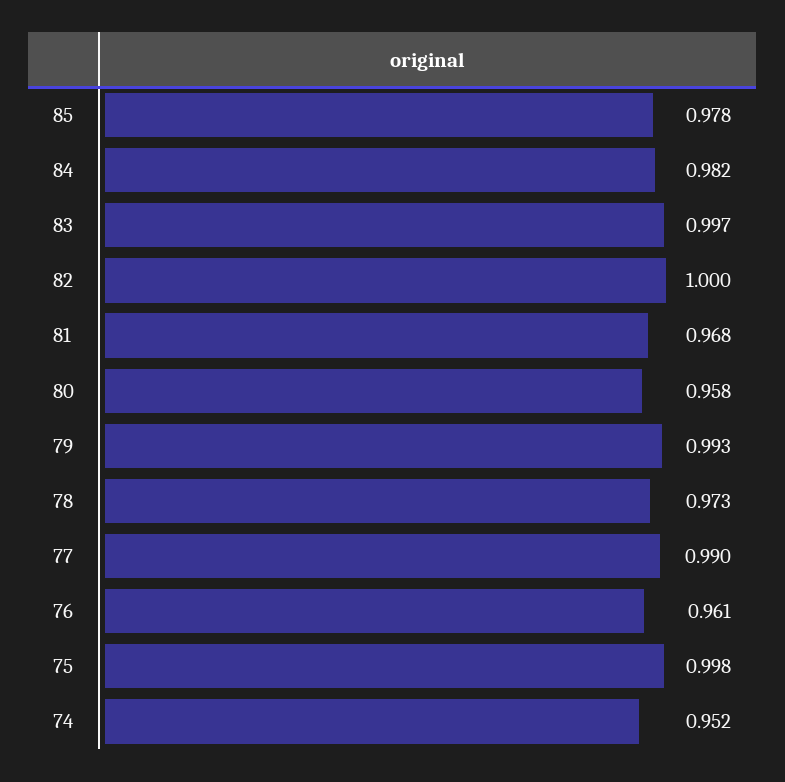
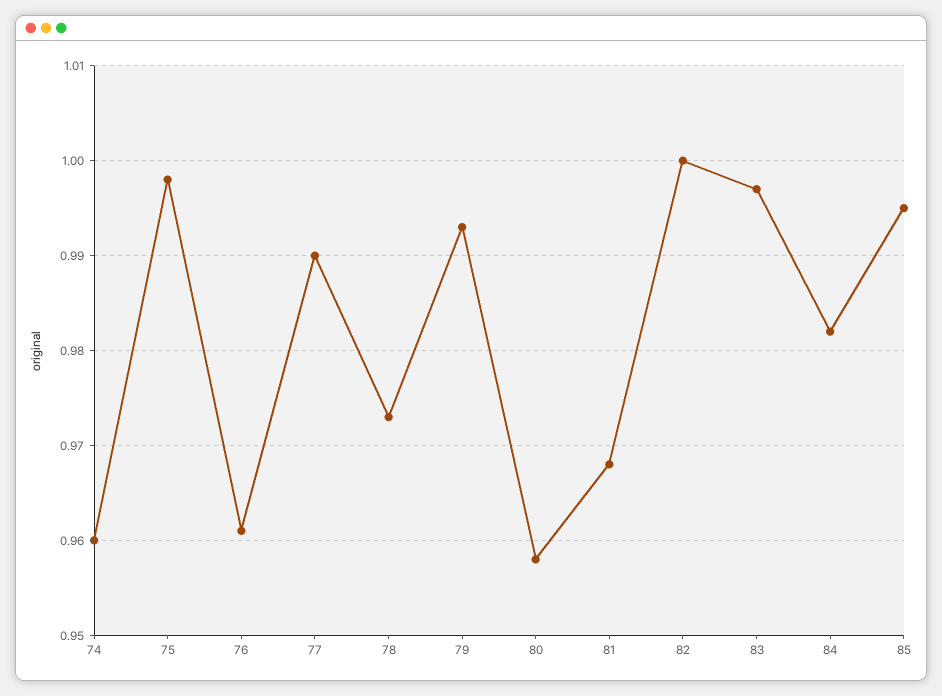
85: 0.978 -> 0.995
74: 0.952 -> 0.96

